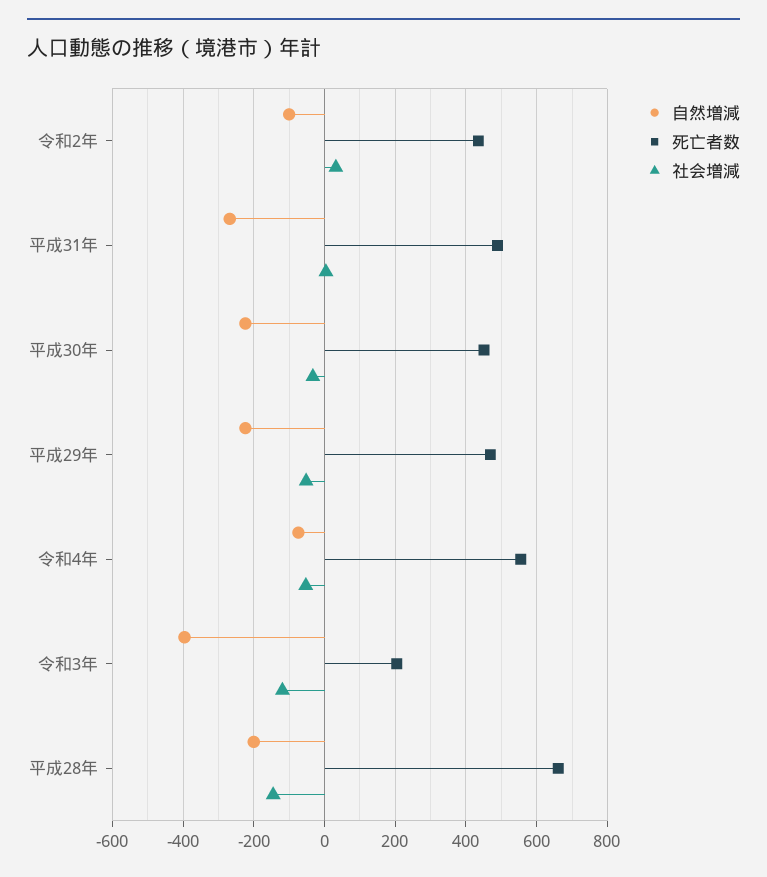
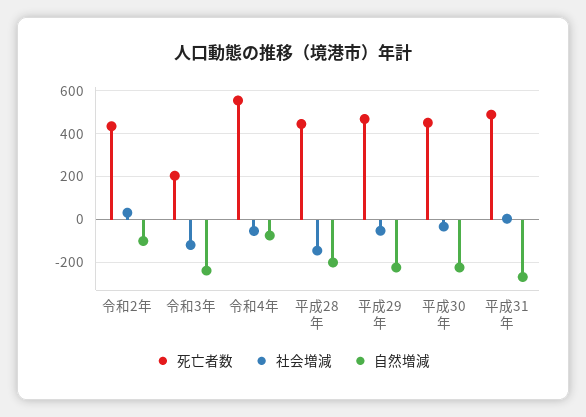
自然増減, 令和3年: -400 -> -250
死亡者数, 平成28年: 660 -> 450

